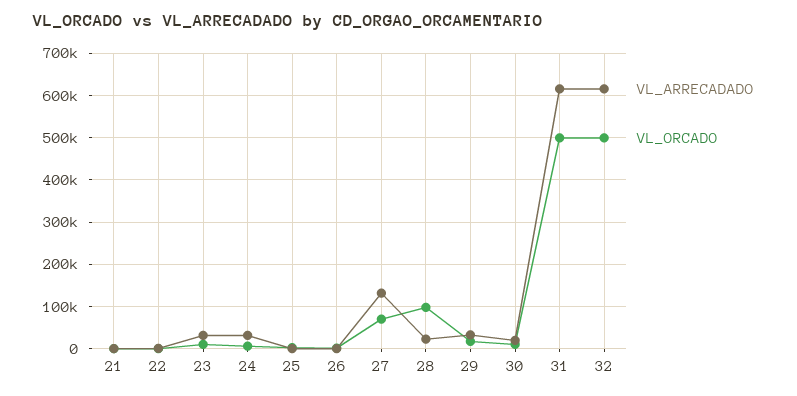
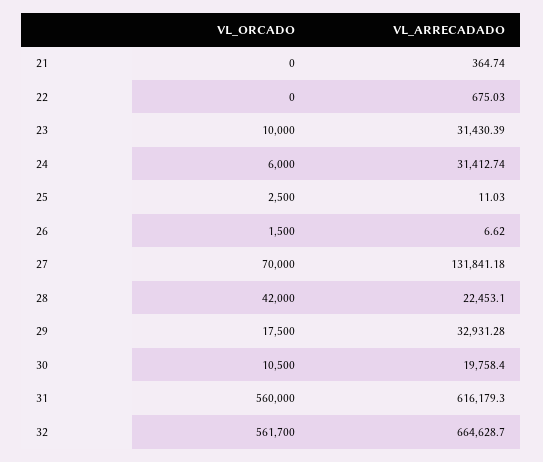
VL_ORCADO, 28: 100000 -> 42000
VL_ORCADO, 31: 500000 -> 560000
VL_ARRECADADO, 32: 620000 -> 664628.7
VL_ORCADO, 32: 500000 -> 561700

